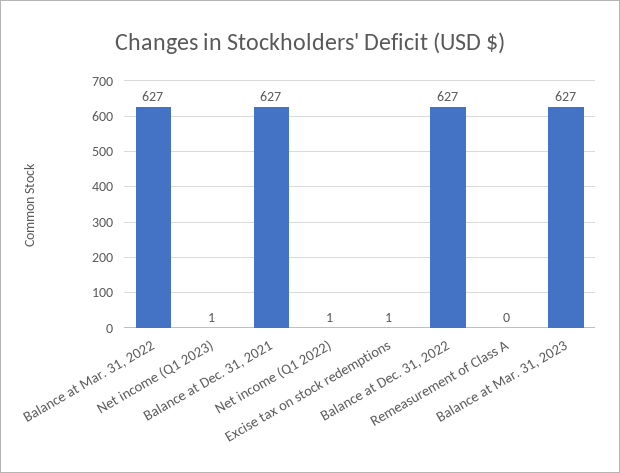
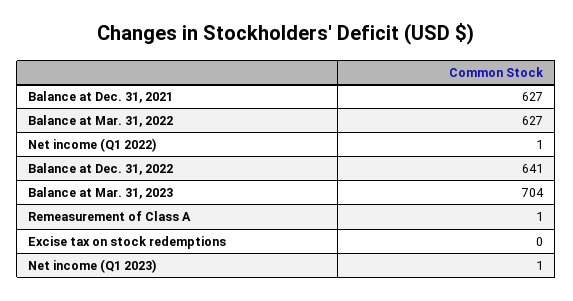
Excise tax on stock redemptions: 1 -> 0
Balance at Dec. 31, 2022: 627 -> 641
Remeasurement of Class A: 0 -> 1
Balance at Mar. 31, 2023: 627 -> 704

